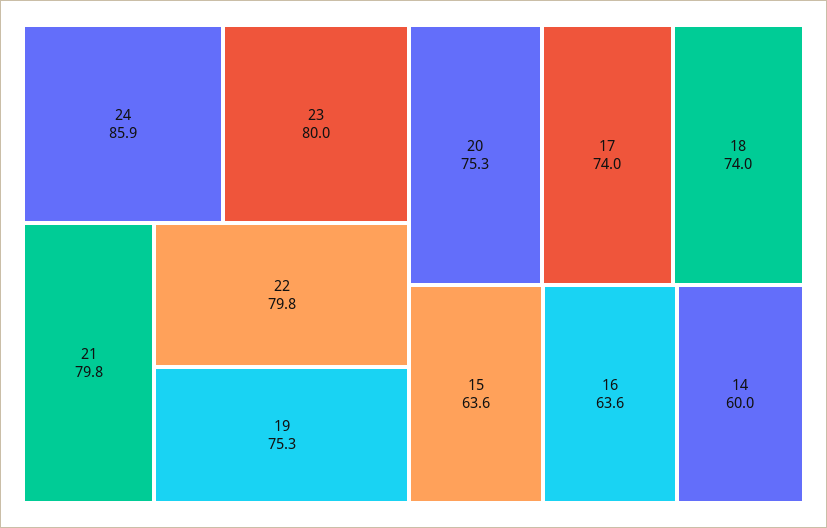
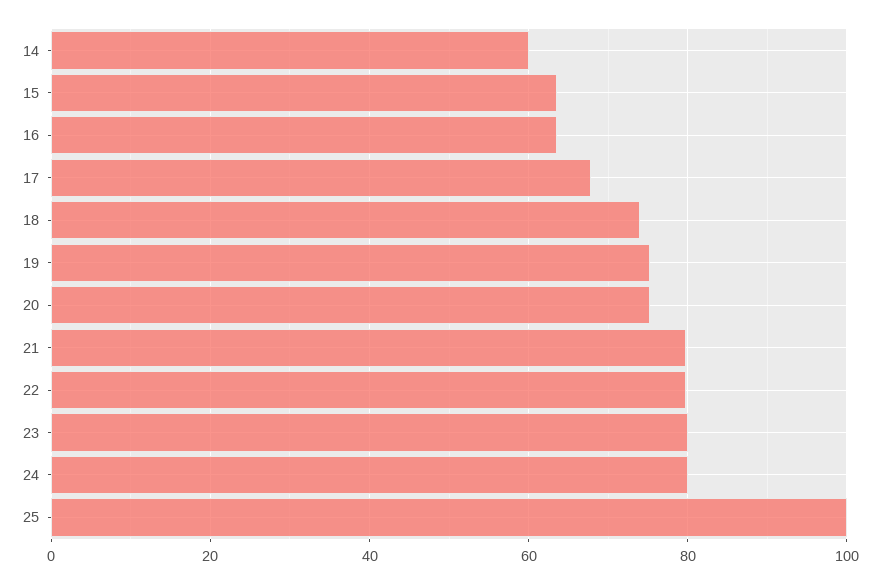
24: 85.9 -> 80
17: 74 -> 68
25: none -> 100

